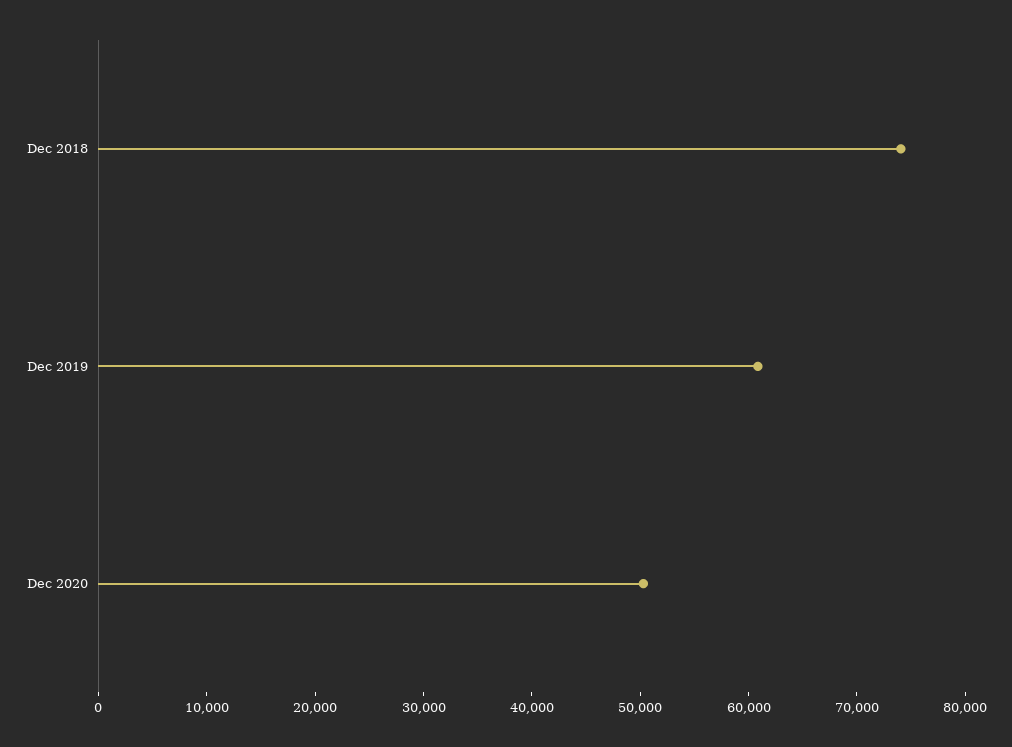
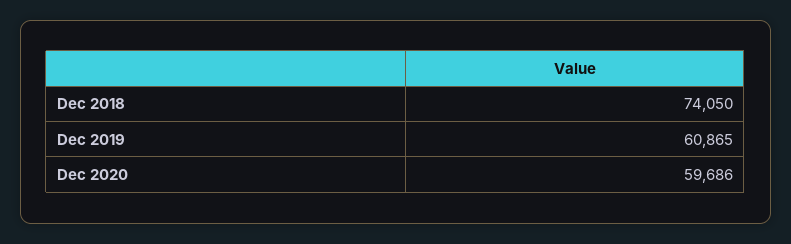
Dec 2020: 50000 -> 59686

